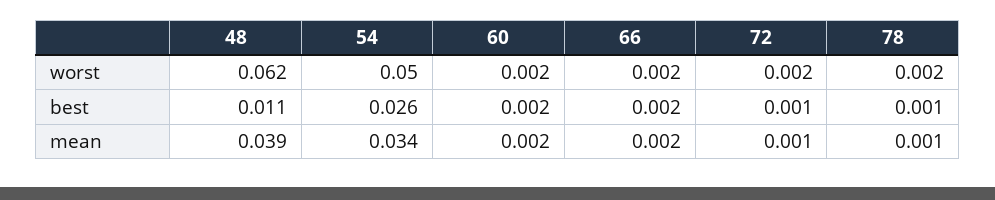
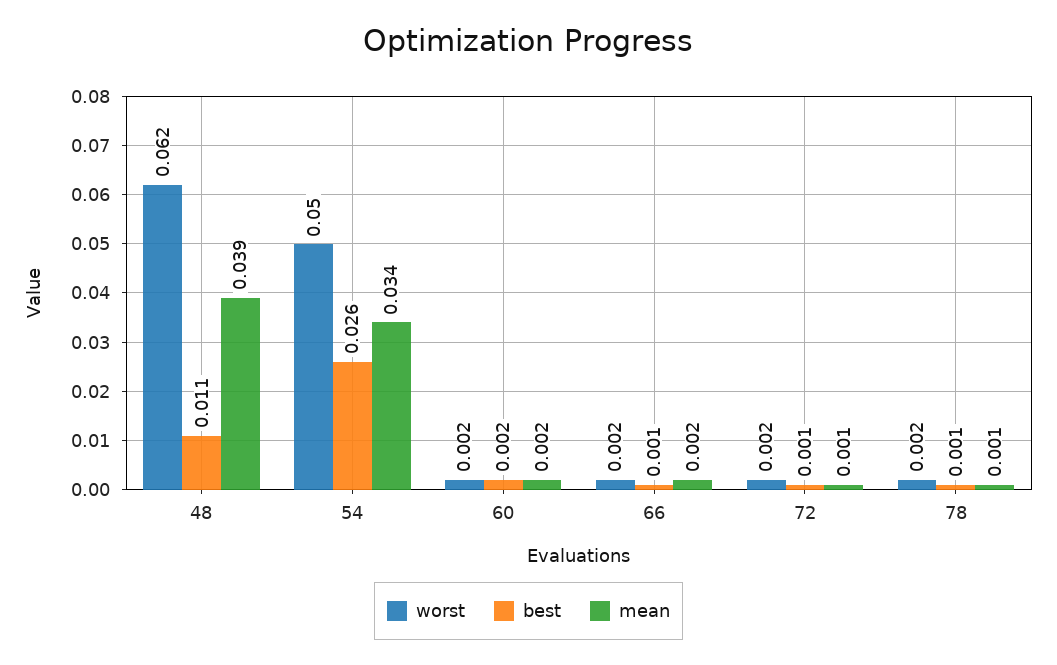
best, 66: 0.002 -> 0.001

